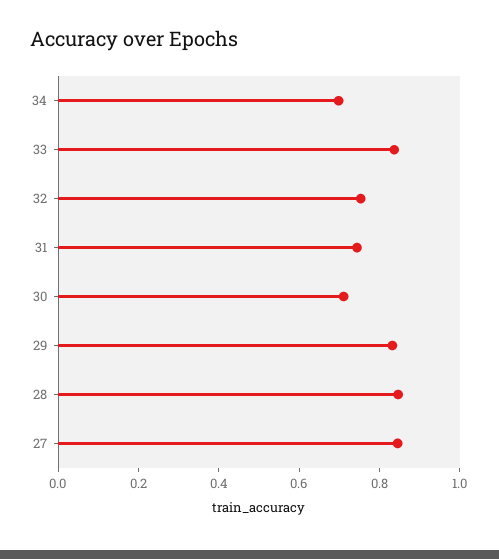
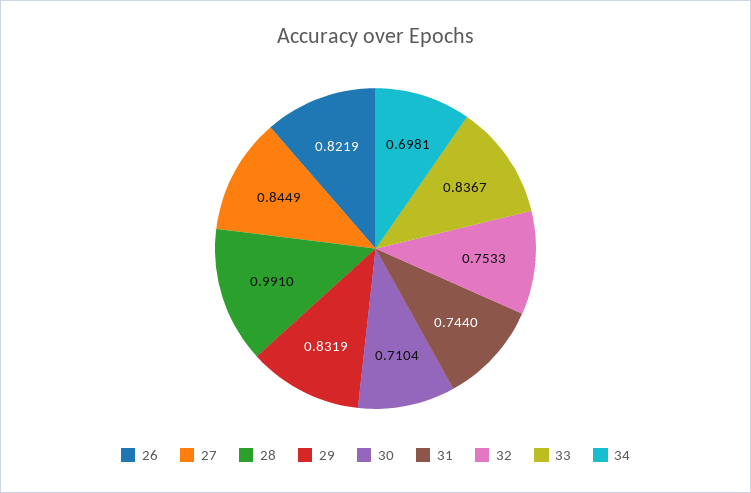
28: 0.85 -> 0.991
26: none -> 0.8219

